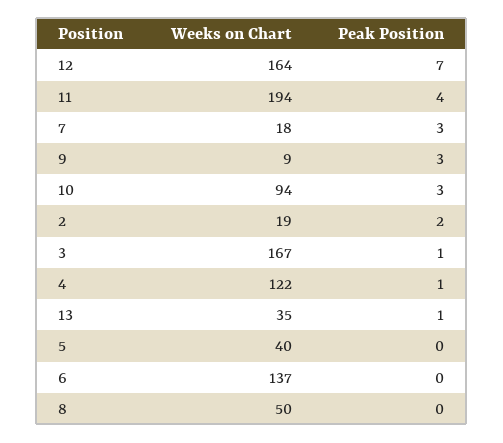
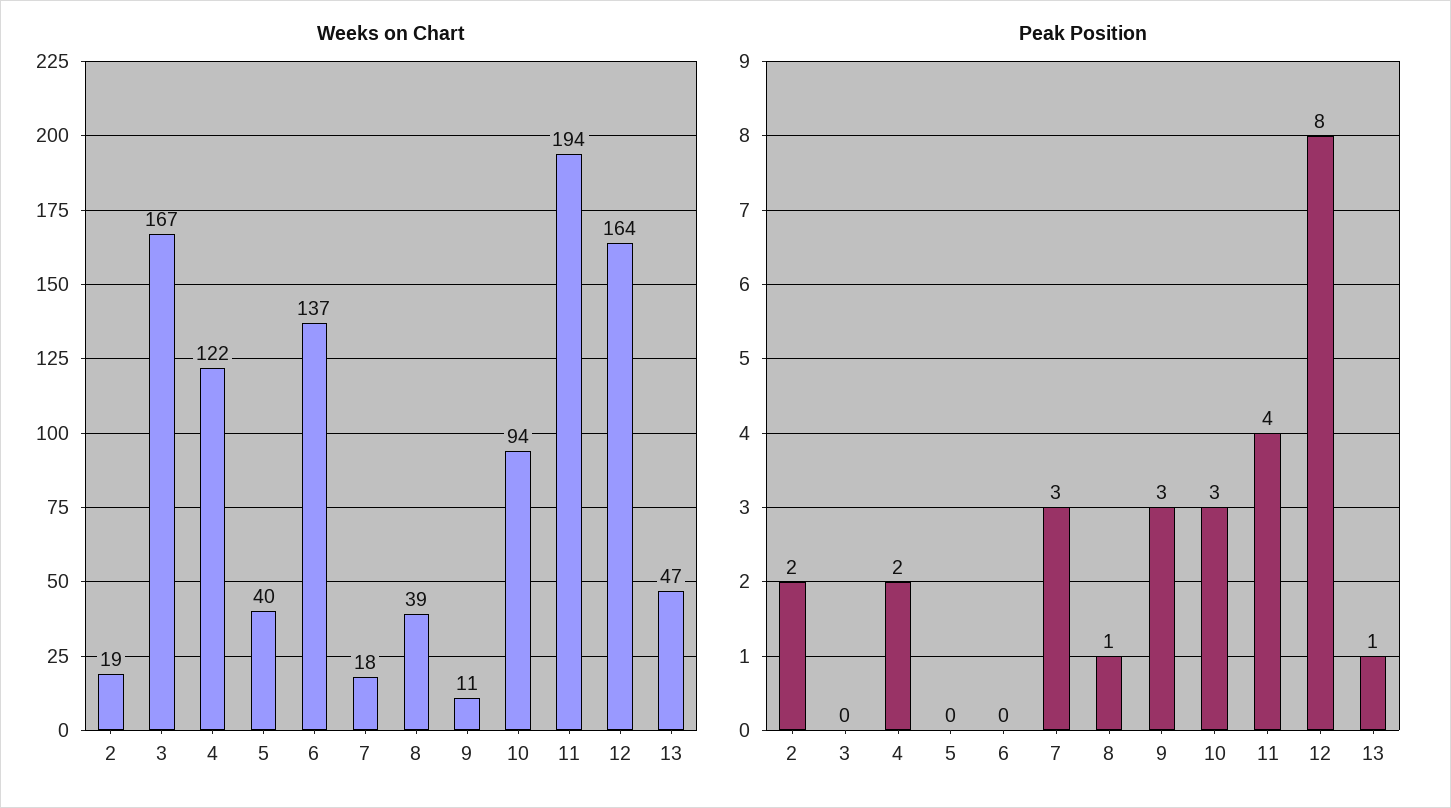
Peak Position, 12: 7 -> 8
Weeks on Chart, 9: 9 -> 11
Peak Position, 3: 1 -> 0
Peak Position, 4: 1 -> 2
Weeks on Chart, 13: 35 -> 47
Weeks on Chart, 8: 50 -> 39
Peak Position, 8: 0 -> 1

